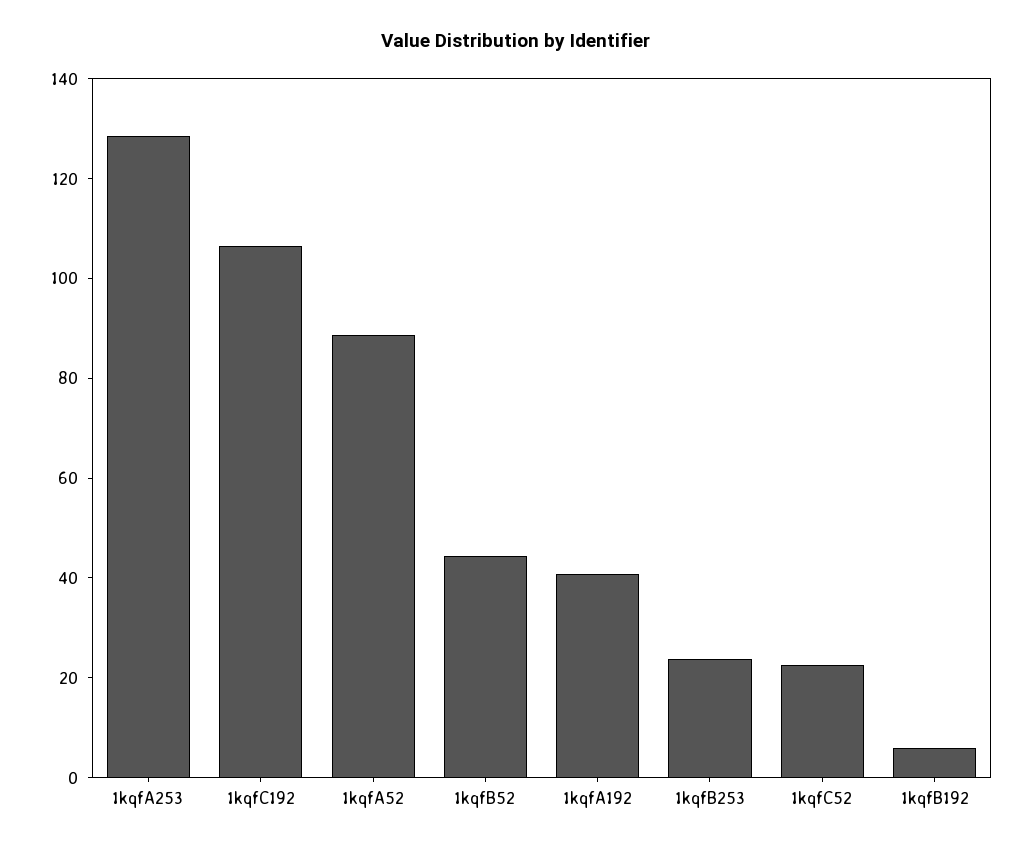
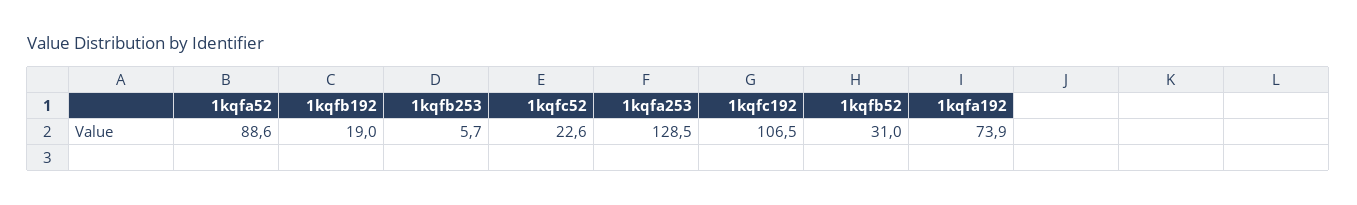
1kqfB52: 45 -> 31
1kqfA192: 40 -> 73.9
1kqfB253: 25 -> 5.7
1kqfB192: 5 -> 19

